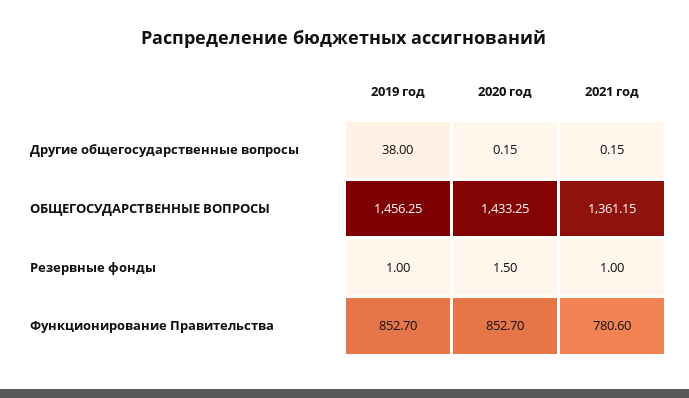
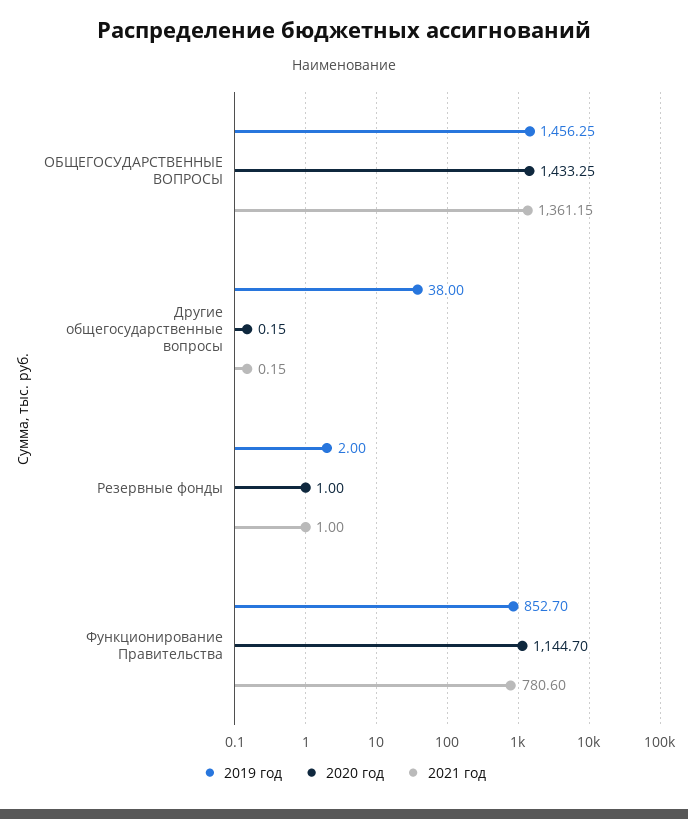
2019 год, Резервные фонды: 1 -> 2
2020 год, Резервные фонды: 1.5 -> 1
2020 год, Функционирование Правительства: 852.7 -> 1144.7

